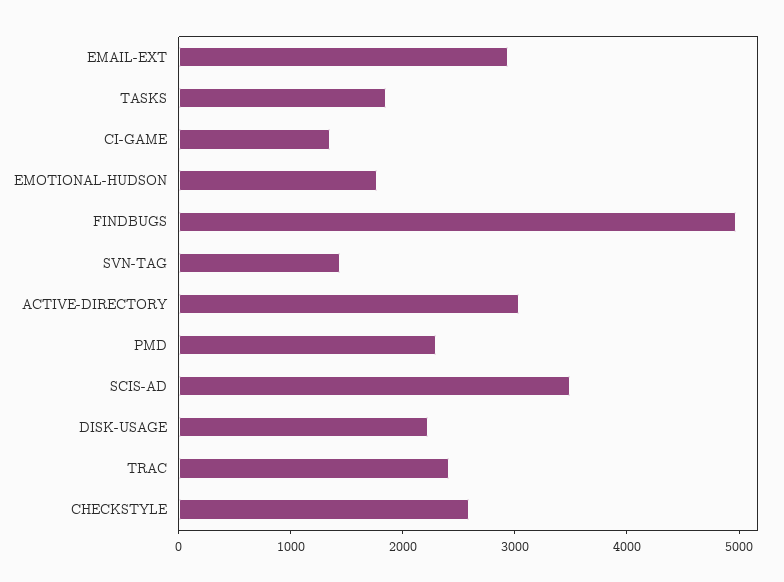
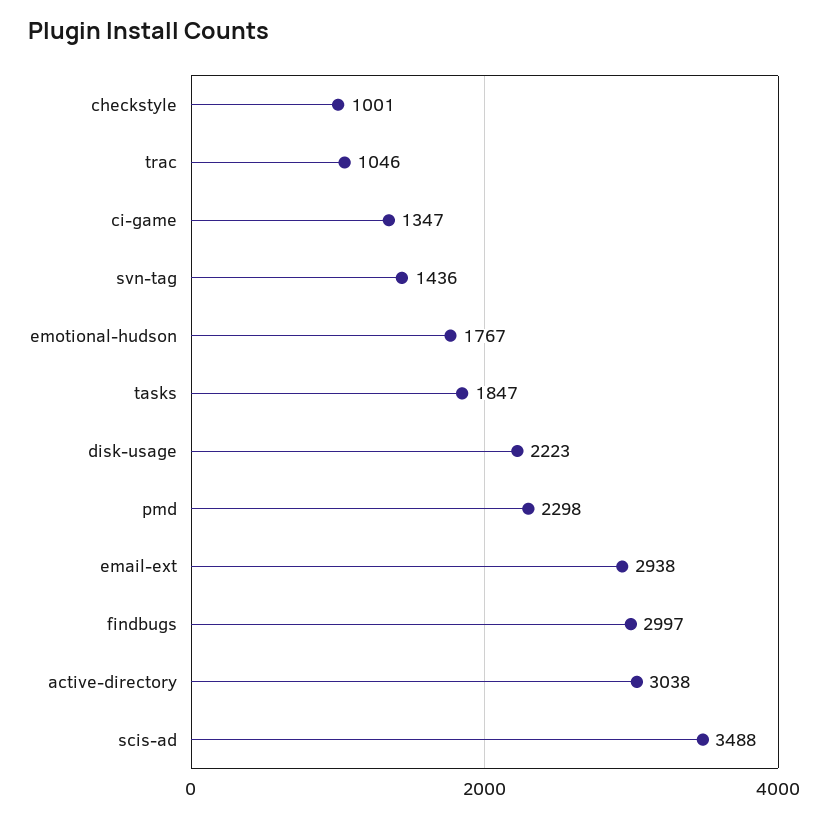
FINDBUGS: 5000 -> 2997
TRAC: 2400 -> 1046
CHECKSTYLE: 2600 -> 1001

